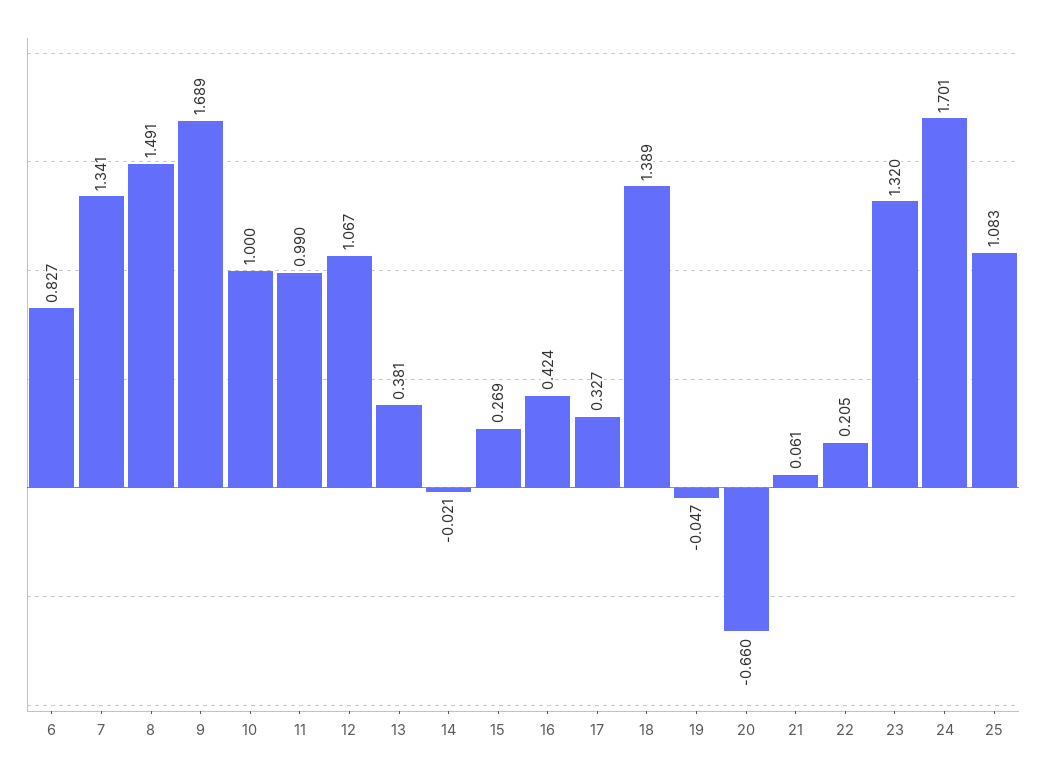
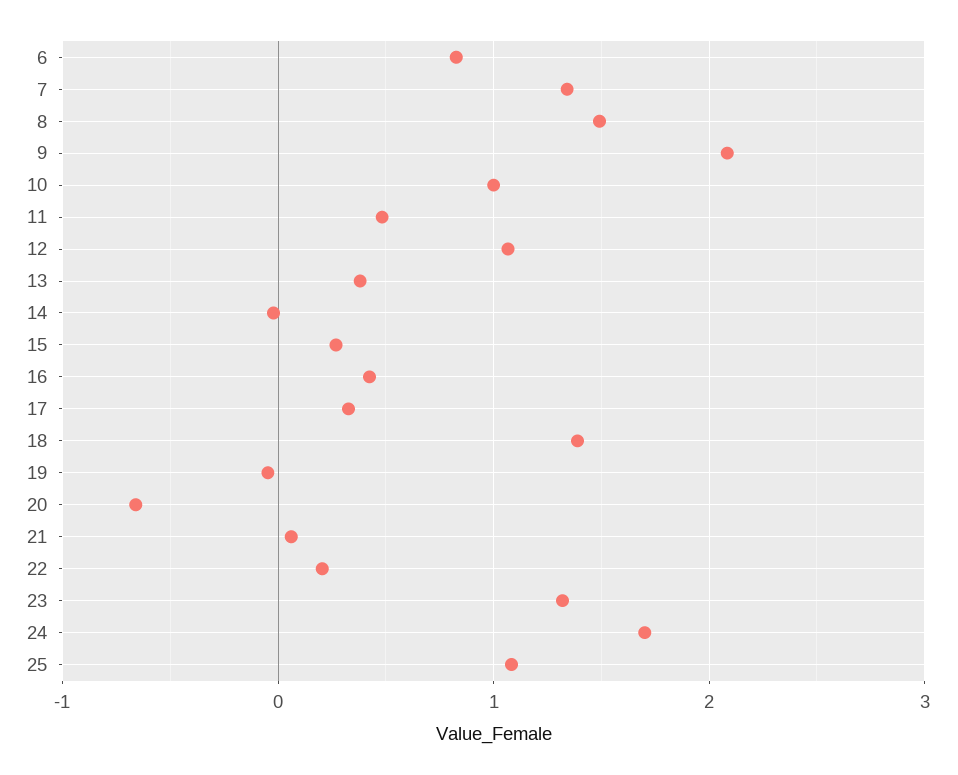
9: 1.689 -> 2.1
11: 0.99 -> 0.5

